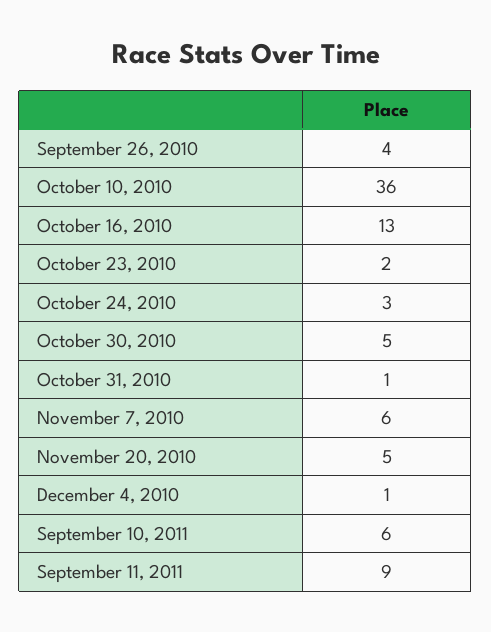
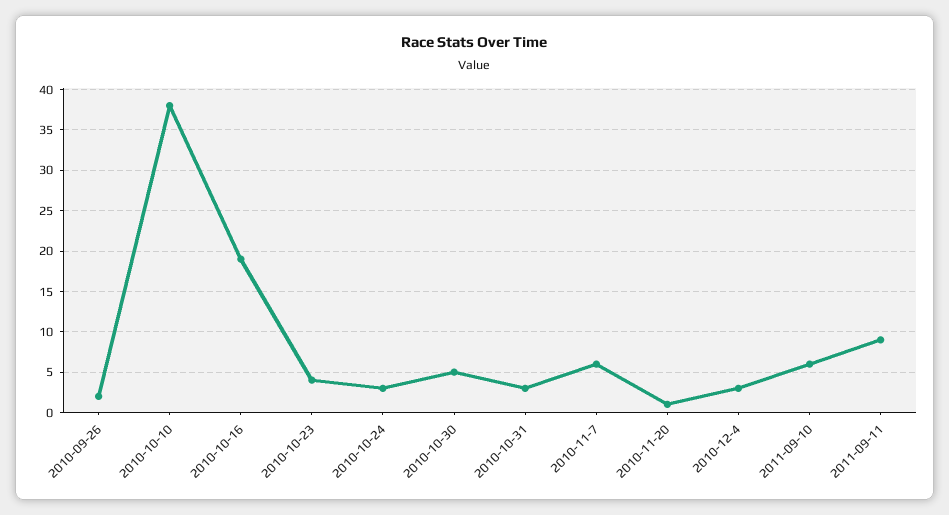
September 26, 2010: 4 -> 2
October 10, 2010: 36 -> 38
October 16, 2010: 13 -> 19
October 23, 2010: 2 -> 4
October 31, 2010: 1 -> 3
November 20, 2010: 5 -> 1
December 4, 2010: 1 -> 3

